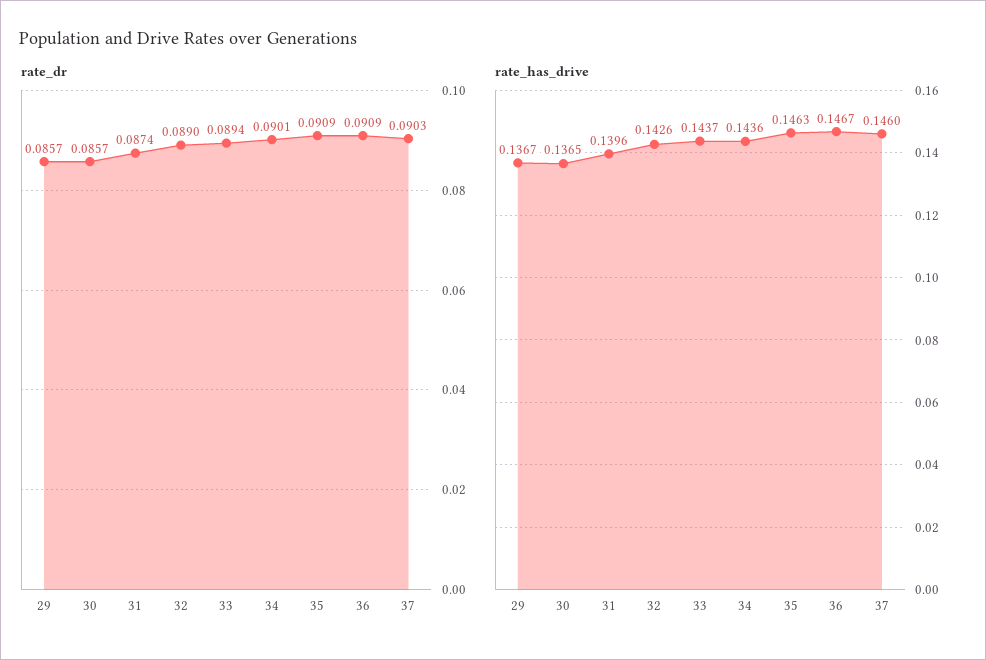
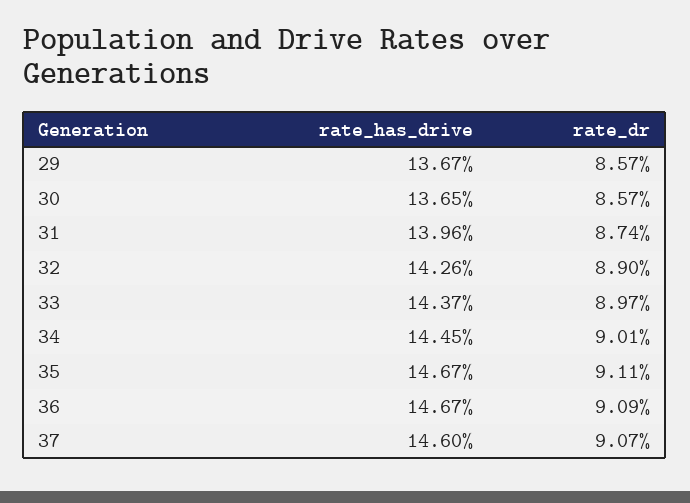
rate_dr, 33: 0.0894 -> 0.0897
rate_dr, 35: 0.0909 -> 0.0911
rate_dr, 37: 0.0903 -> 0.0907
rate_has_drive, 34: 0.1436 -> 0.1445
rate_has_drive, 35: 0.1463 -> 0.1467

